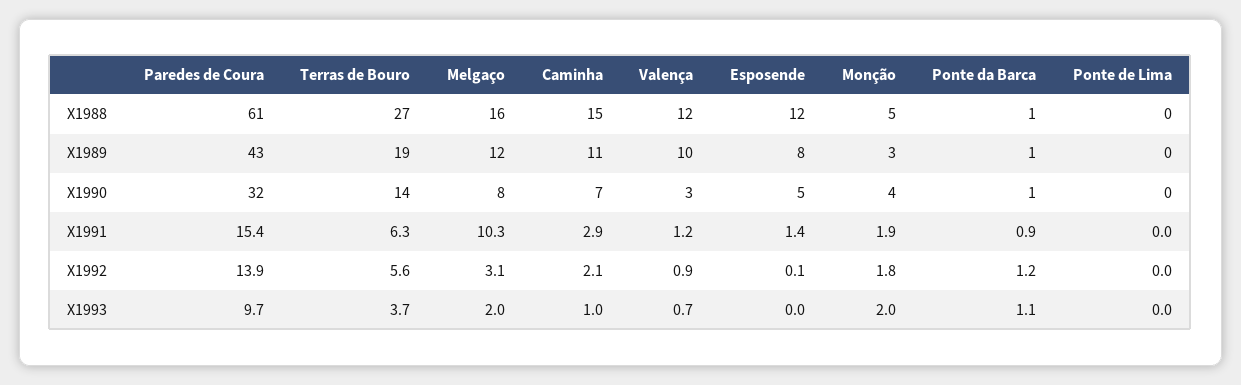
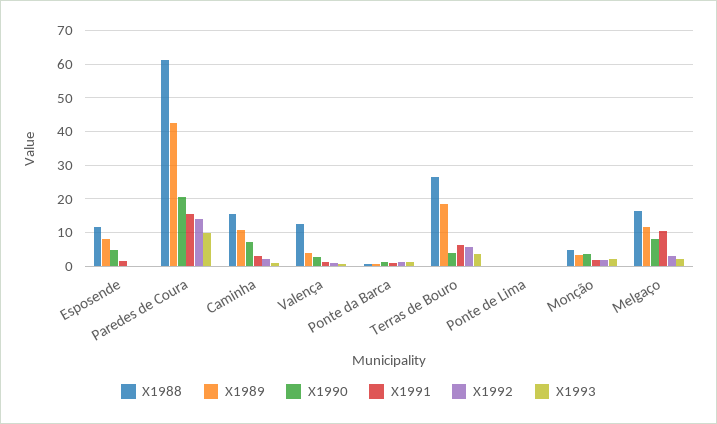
X1989, Valença: 10 -> 4
X1990, Paredes de Coura: 32 -> 20
X1990, Terras de Bouro: 14 -> 4

